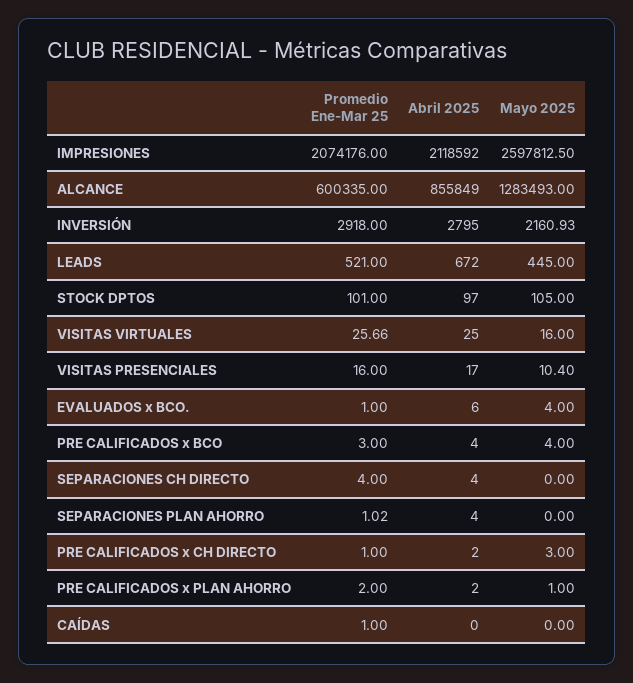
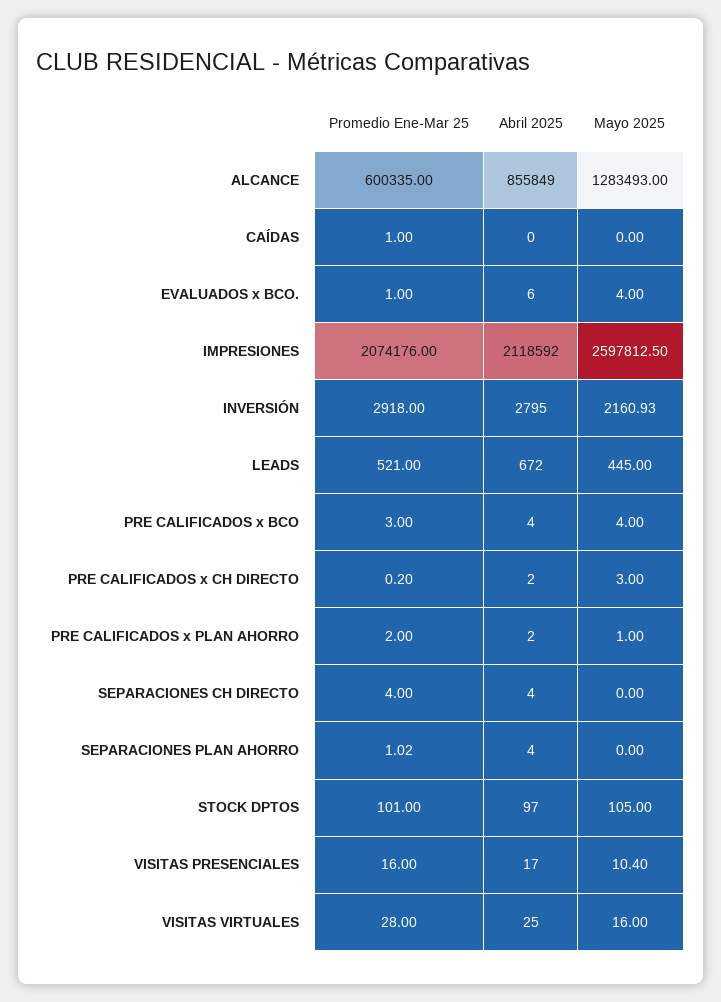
Promedio Ene-Mar 25, VISITAS VIRTUALES: 25.66 -> 28
Promedio Ene-Mar 25, PRE CALIFICADOS x CH DIRECTO: 1 -> 0.2

